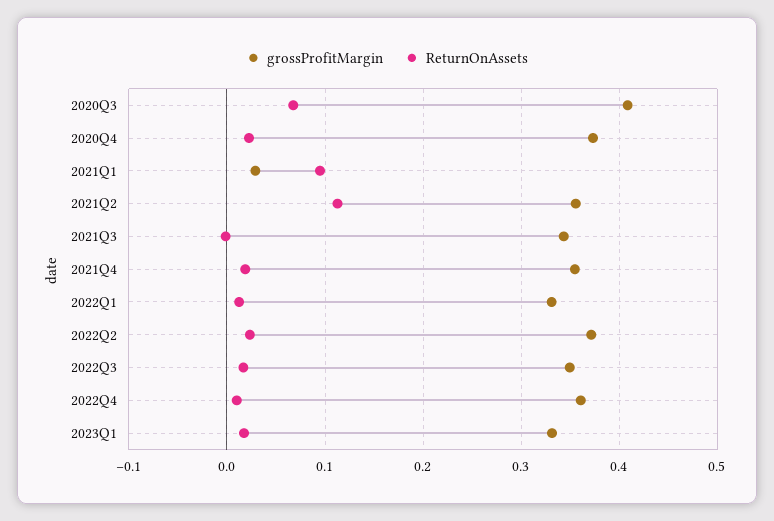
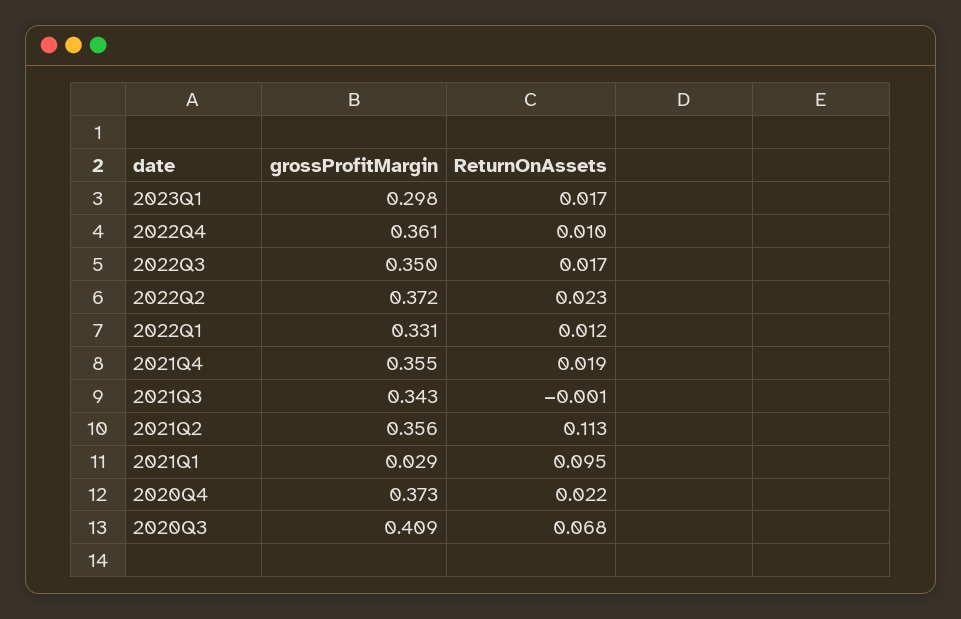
grossProfitMargin, 2023Q1: 0.33 -> 0.298

